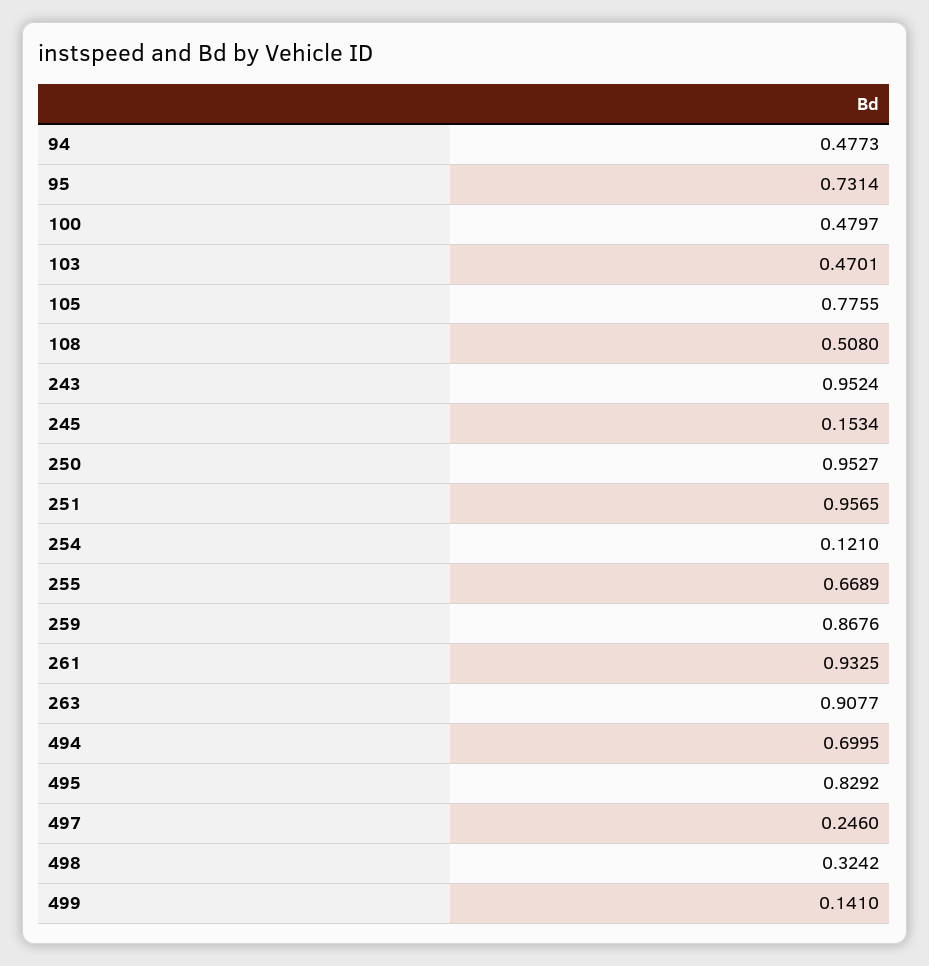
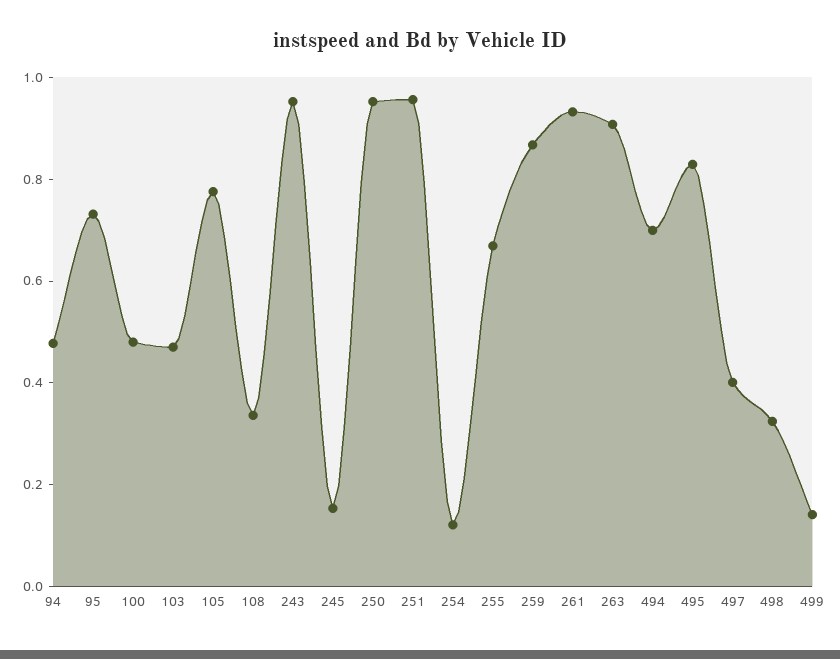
108: 0.508 -> 0.35
497: 0.246 -> 0.4

